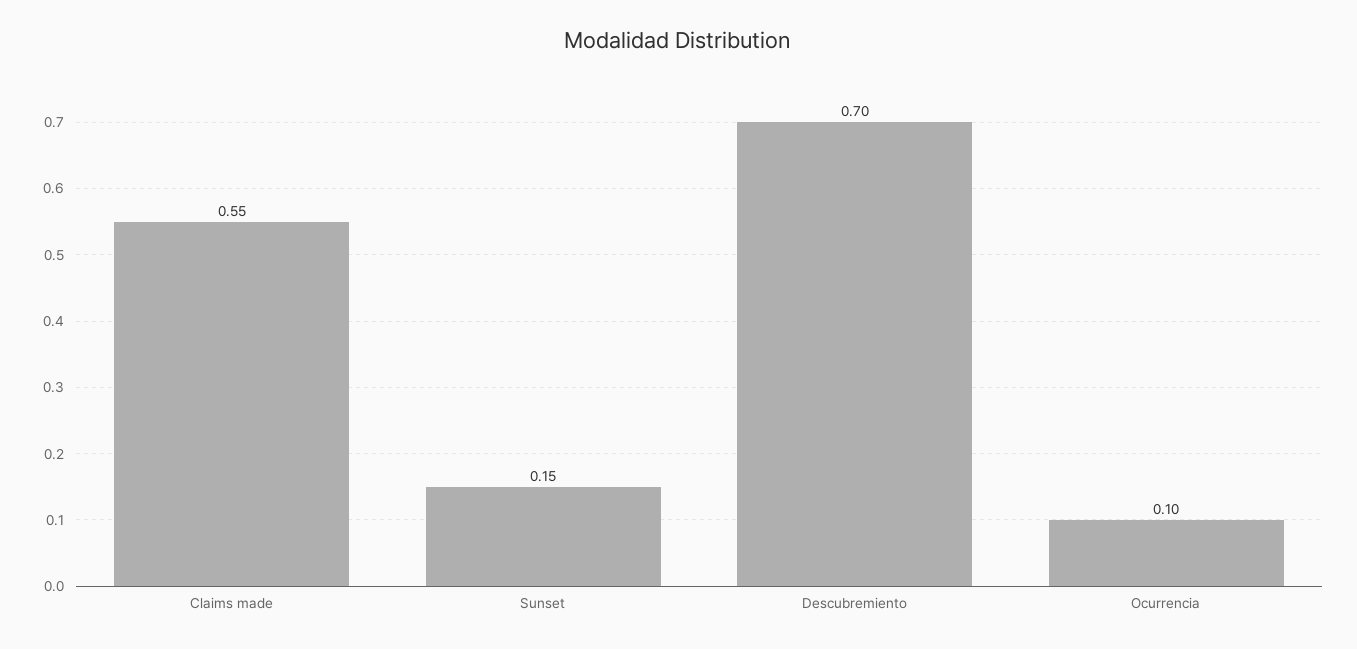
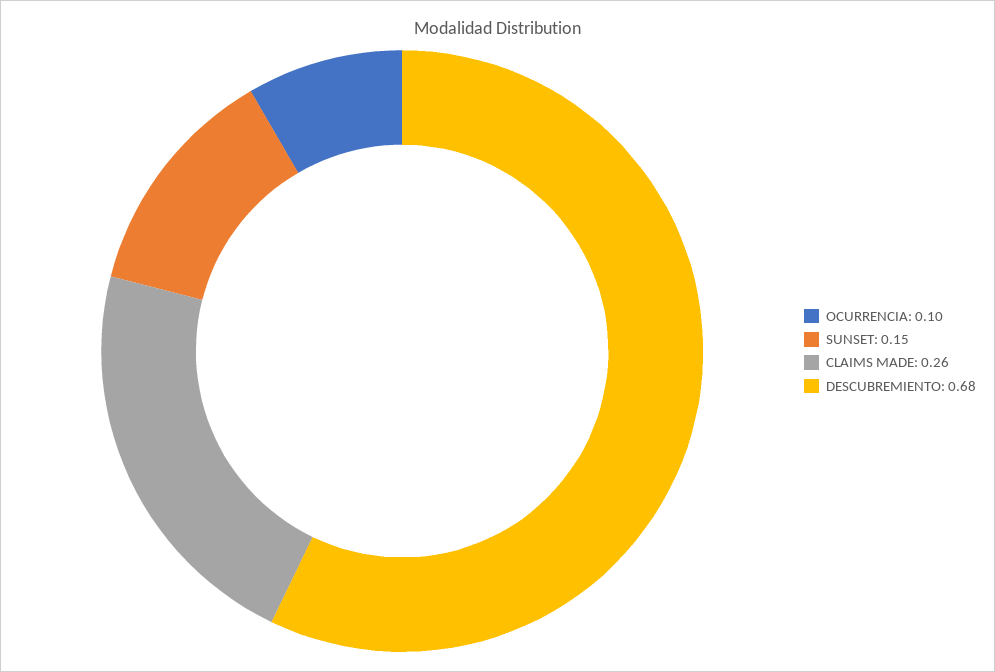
Claims made: 0.55 -> 0.26
Descubremiento: 0.7 -> 0.68

